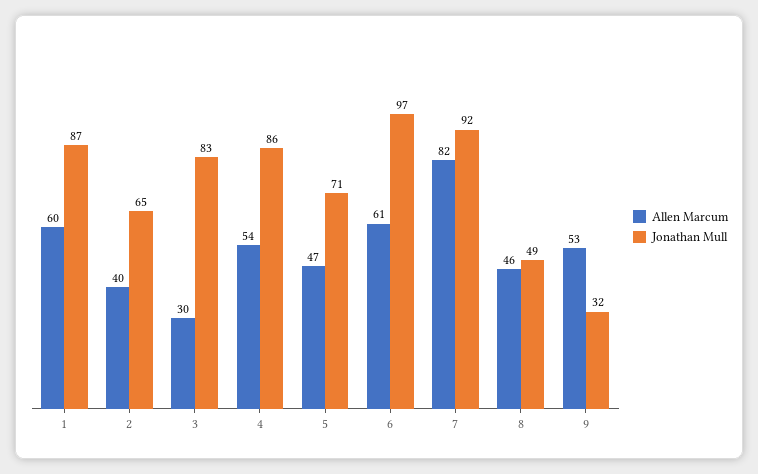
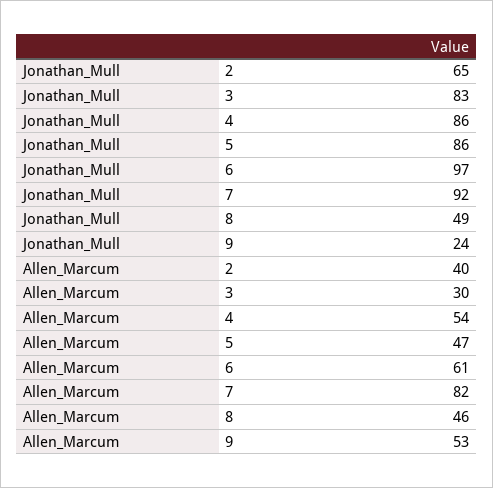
Allen Marcum, 1: 60 -> none
Jonathan Mull, 1: 87 -> none
Jonathan Mull, 5: 71 -> 86
Jonathan Mull, 9: 32 -> 24

